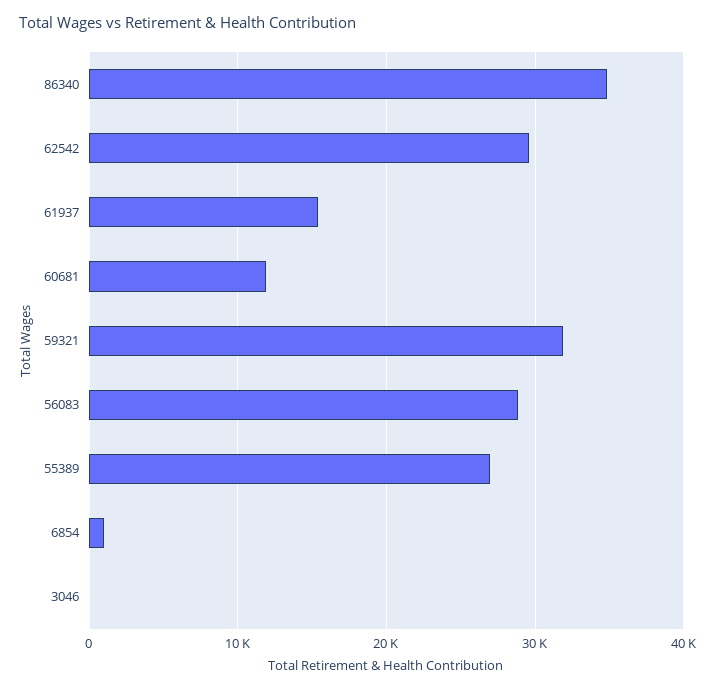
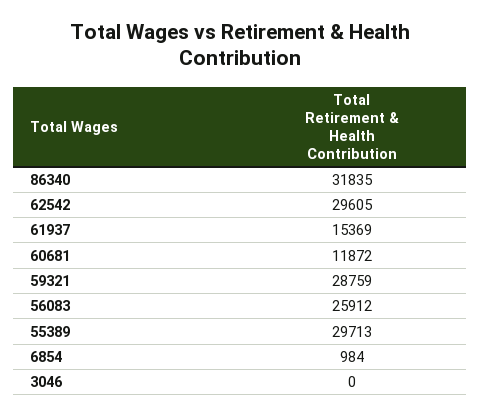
86340: 35000 -> 31835
59321: 32000 -> 28759
56083: 29000 -> 25912
55389: 27000 -> 29713

